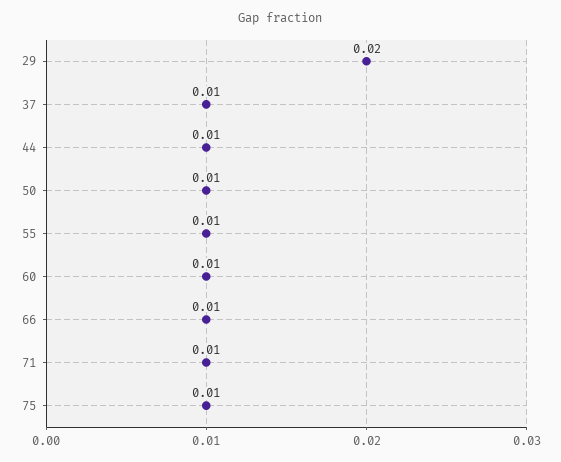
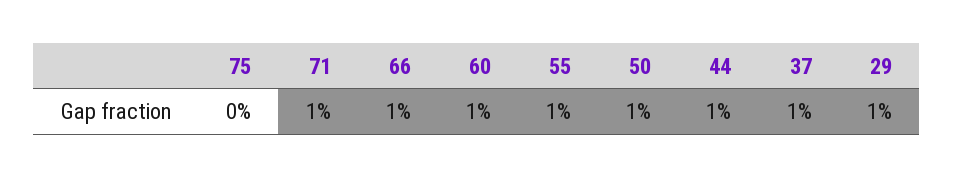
29: 0.02 -> 0.01
75: 0.01 -> 0

